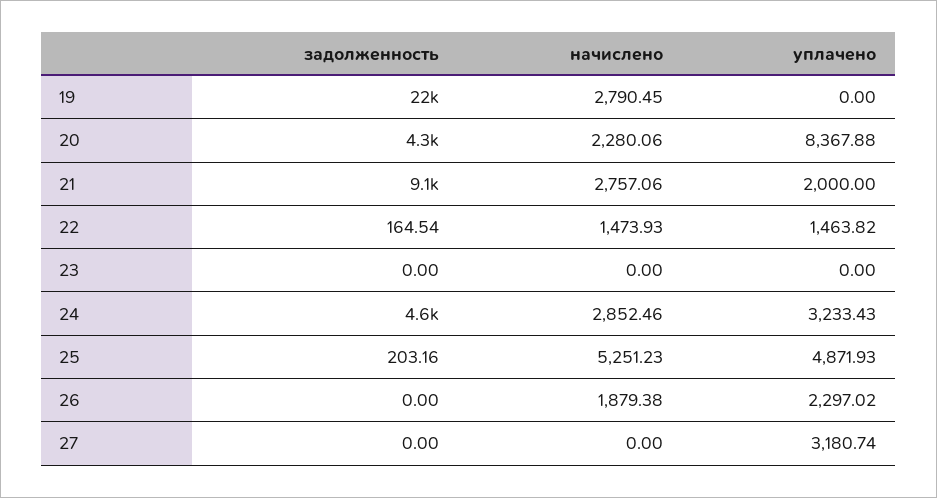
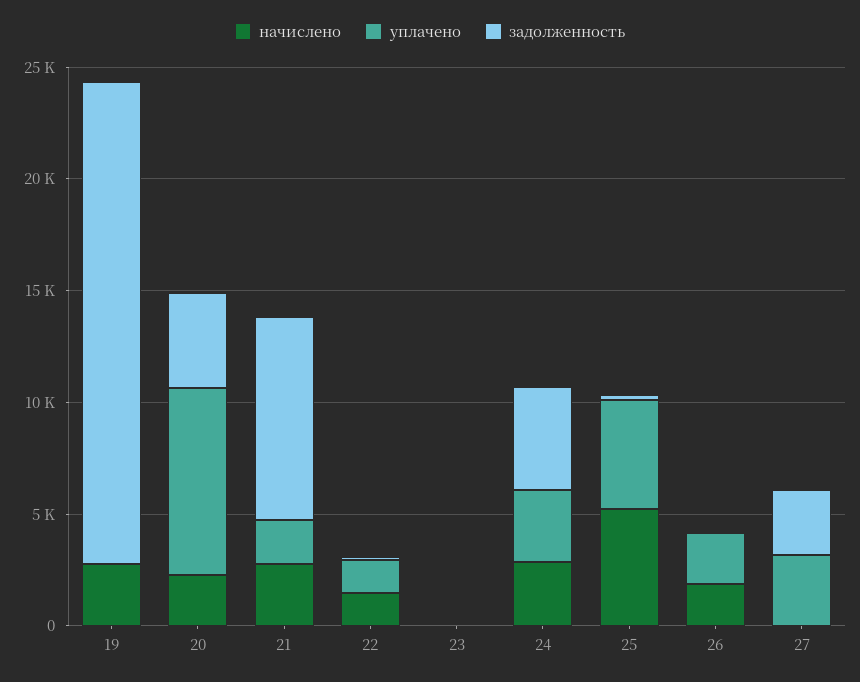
задолженность, 27: 0 -> 3000

